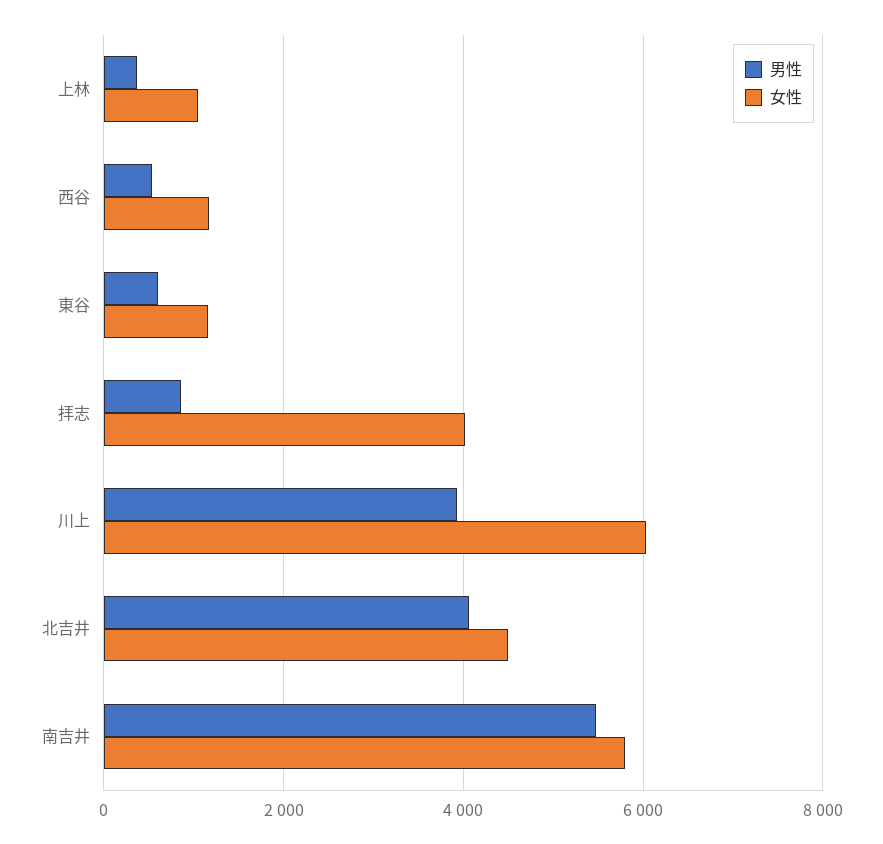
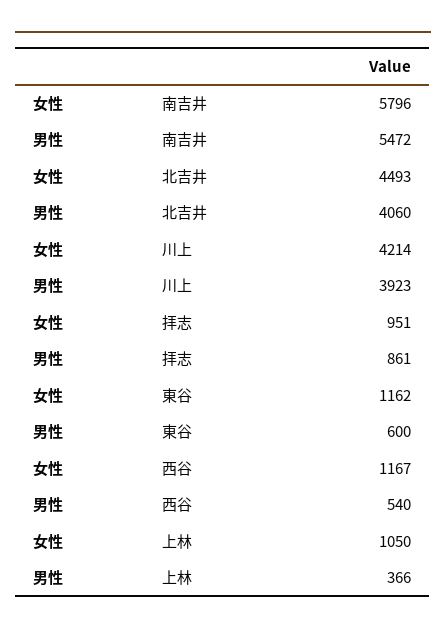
女性, 拝志: 4000 -> 951
女性, 川上: 6000 -> 4214

